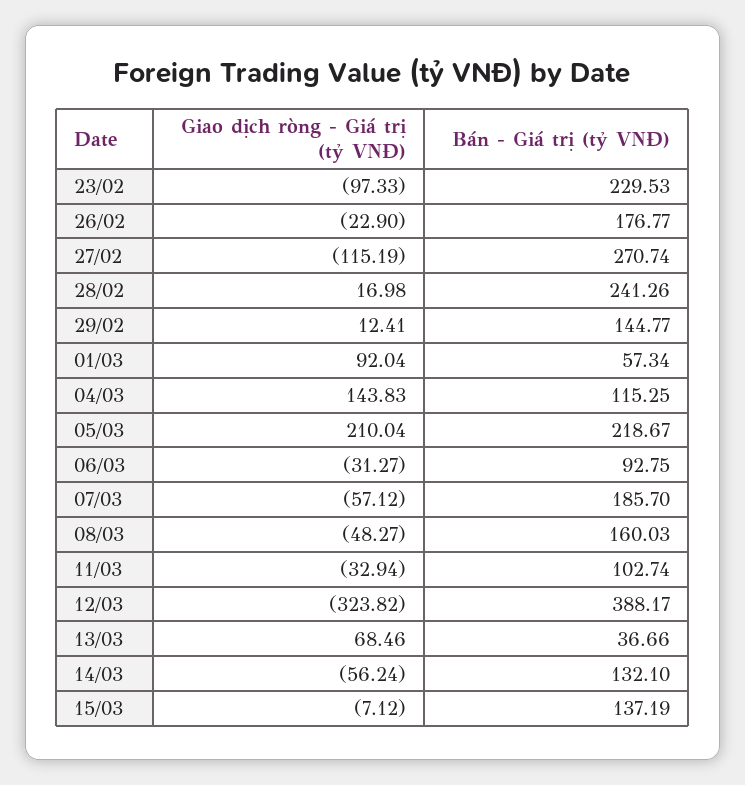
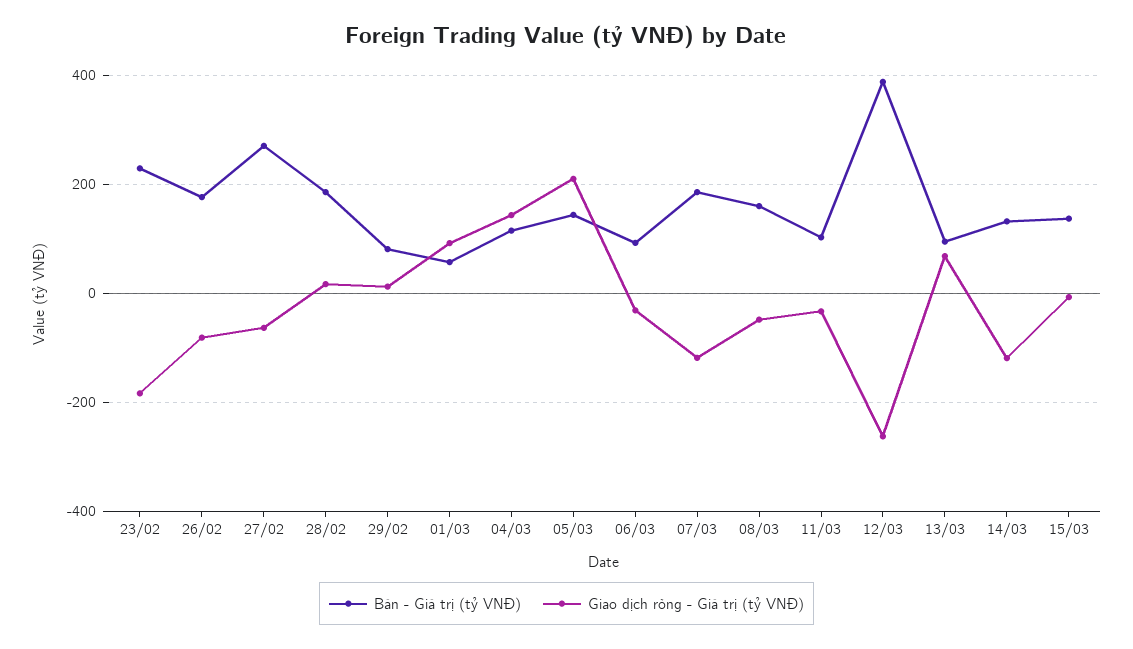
Giao dịch ròng - Giá trị (tỷ VNĐ), 23/02: -97.33 -> -180
Giao dịch ròng - Giá trị (tỷ VNĐ), 26/02: -22.9 -> -80
Giao dịch ròng - Giá trị (tỷ VNĐ), 27/02: -115.19 -> -60
Bán - Giá trị (tỷ VNĐ), 28/02: 241.26 -> 180
Bán - Giá trị (tỷ VNĐ), 29/02: 144.77 -> 80
Bán - Giá trị (tỷ VNĐ), 05/03: 218.67 -> 140
Giao dịch ròng - Giá trị (tỷ VNĐ), 07/03: -57.12 -> -120
Giao dịch ròng - Giá trị (tỷ VNĐ), 12/03: -323.82 -> -260
Bán - Giá trị (tỷ VNĐ), 13/03: 36.66 -> 100
Giao dịch ròng - Giá trị (tỷ VNĐ), 14/03: -56.24 -> -120

